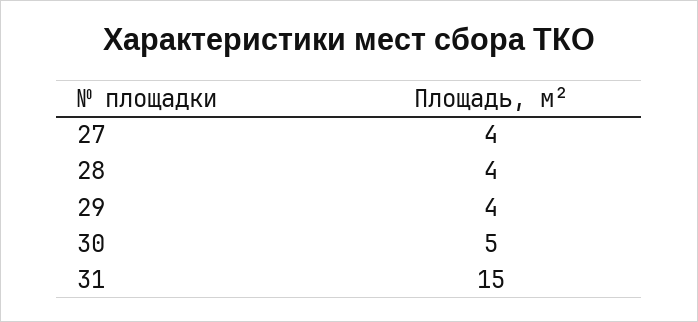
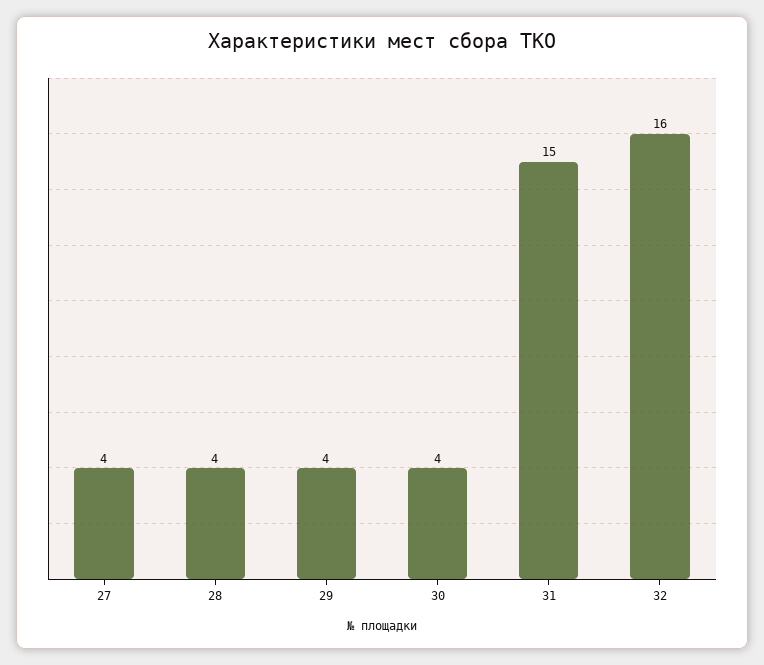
30: 5 -> 4
32: none -> 16

